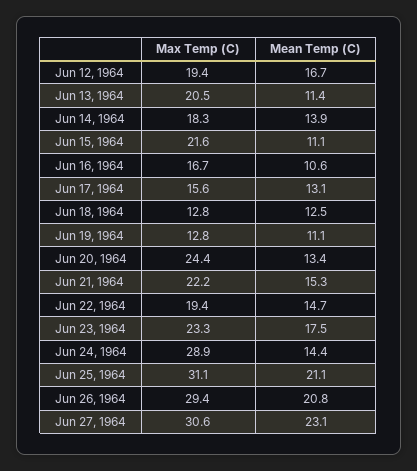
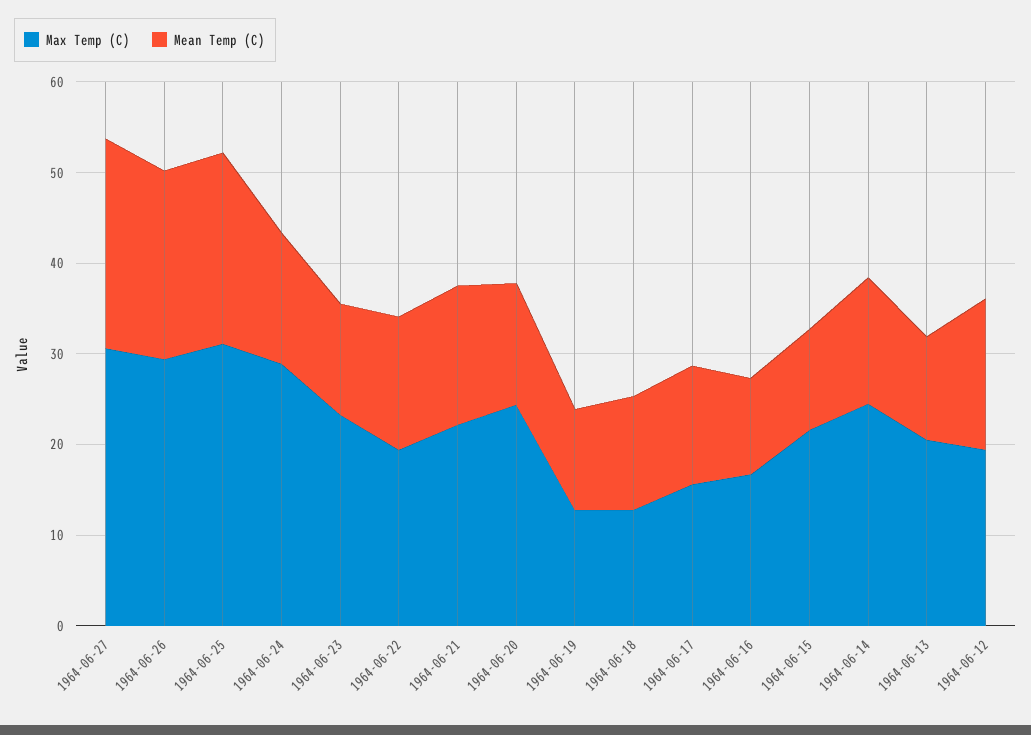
Max Temp (C), Jun 14, 1964: 18.3 -> 24
Mean Temp (C), Jun 23, 1964: 17.5 -> 12

